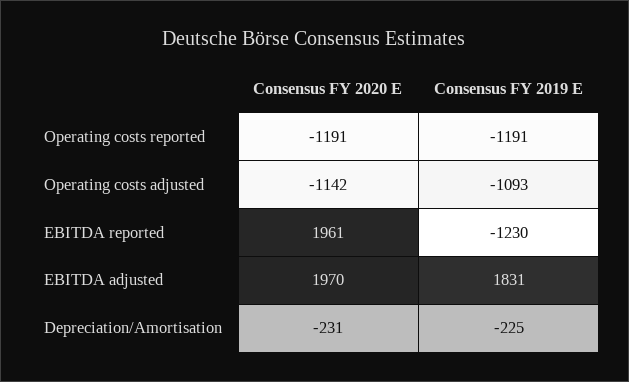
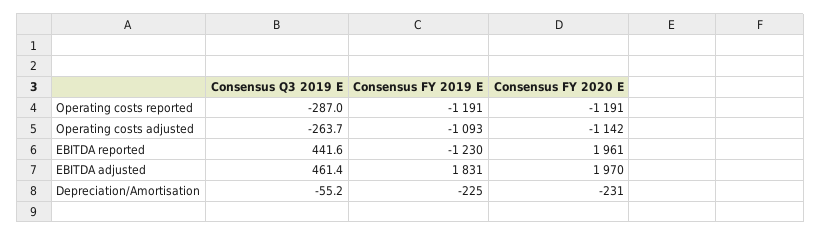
Consensus Q3 2019 E, Operating costs reported: none -> -287
Consensus Q3 2019 E, Operating costs adjusted: none -> -263.7
Consensus Q3 2019 E, EBITDA reported: none -> 441.6
Consensus Q3 2019 E, EBITDA adjusted: none -> 461.4
Consensus Q3 2019 E, Depreciation/Amortisation: none -> -55.2

